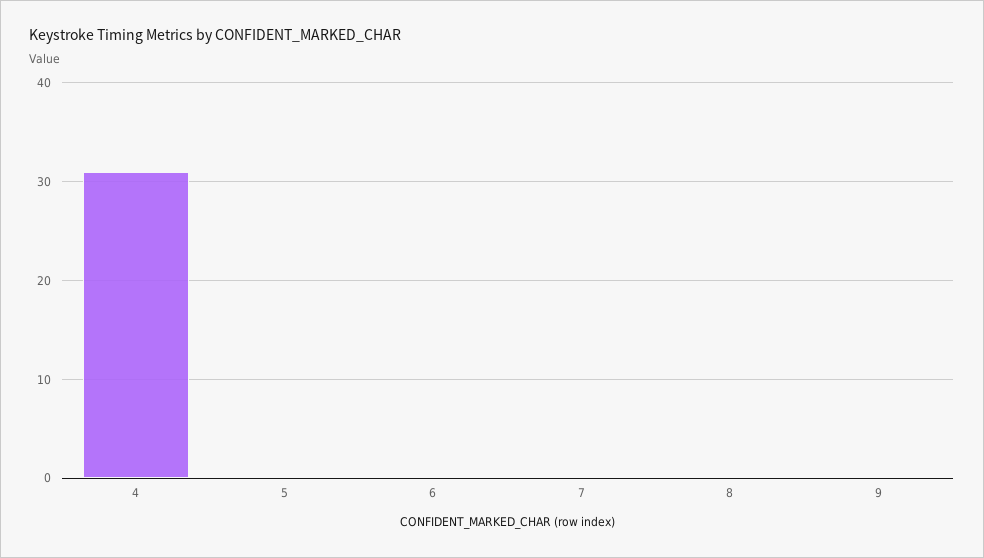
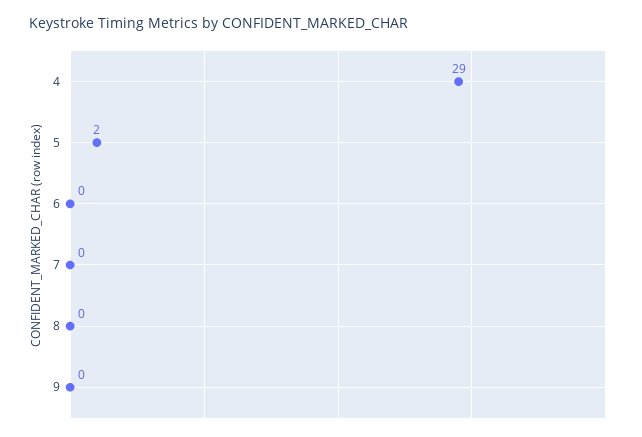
4: 31 -> 29
5: 0 -> 2

